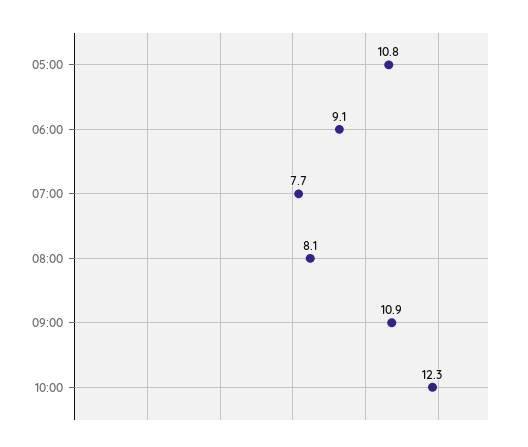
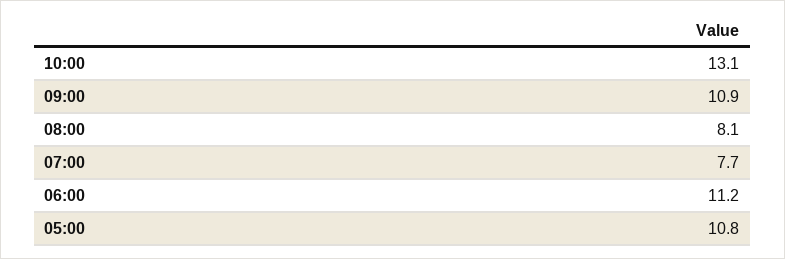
06:00: 9.1 -> 11.2
10:00: 12.3 -> 13.1

